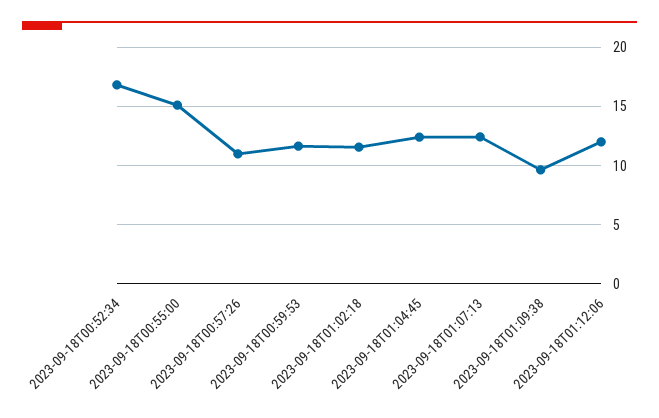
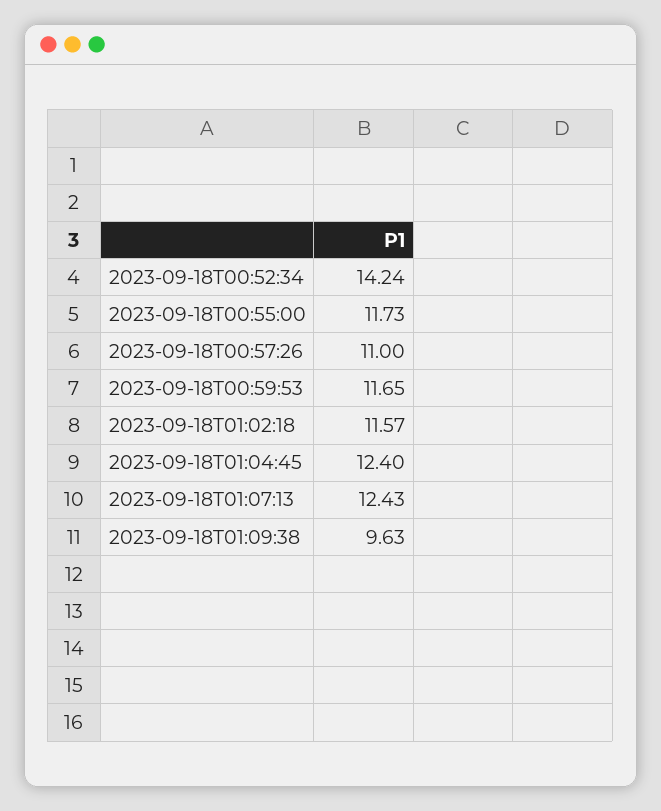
2023-09-18T00:52:34: 17 -> 14.24
2023-09-18T00:55:00: 15 -> 11.73
2023-09-18T01:12:06: 12 -> none

